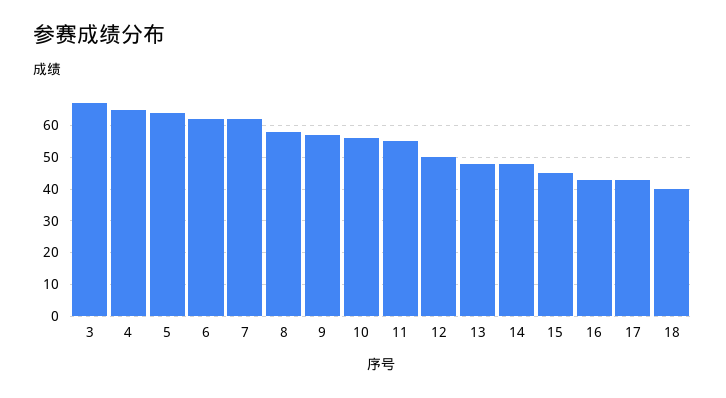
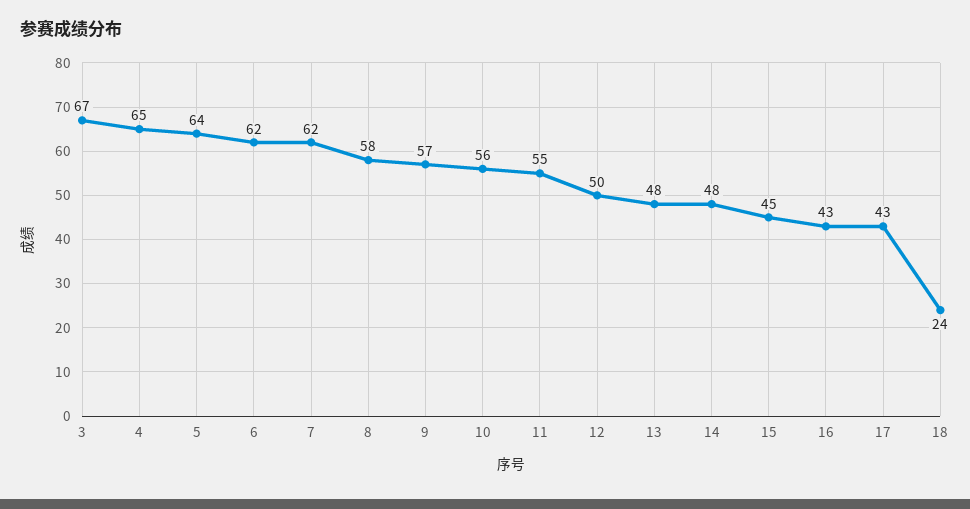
18: 40 -> 24

